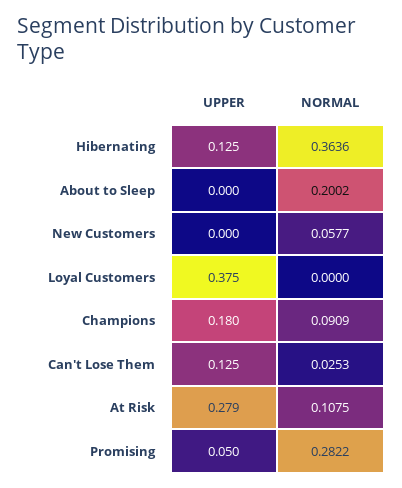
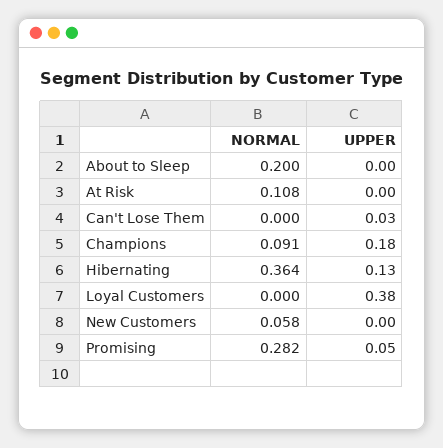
UPPER, Can't Lose Them: 0.125 -> 0.03
NORMAL, Can't Lose Them: 0.0253 -> 0
UPPER, At Risk: 0.279 -> 0

